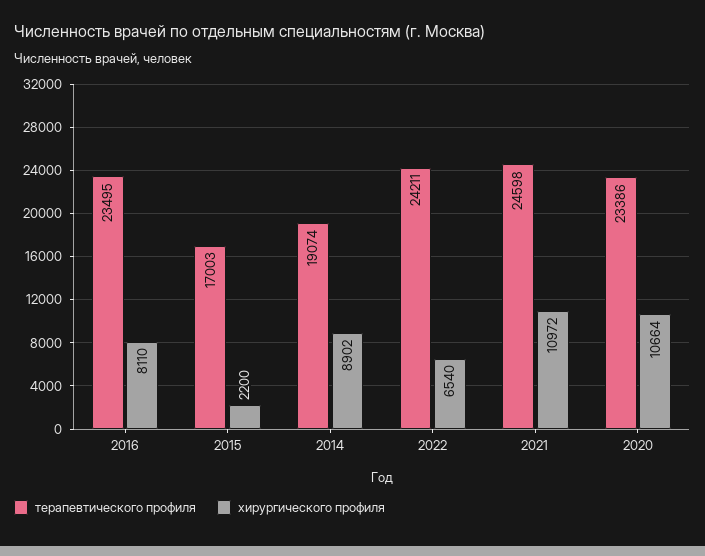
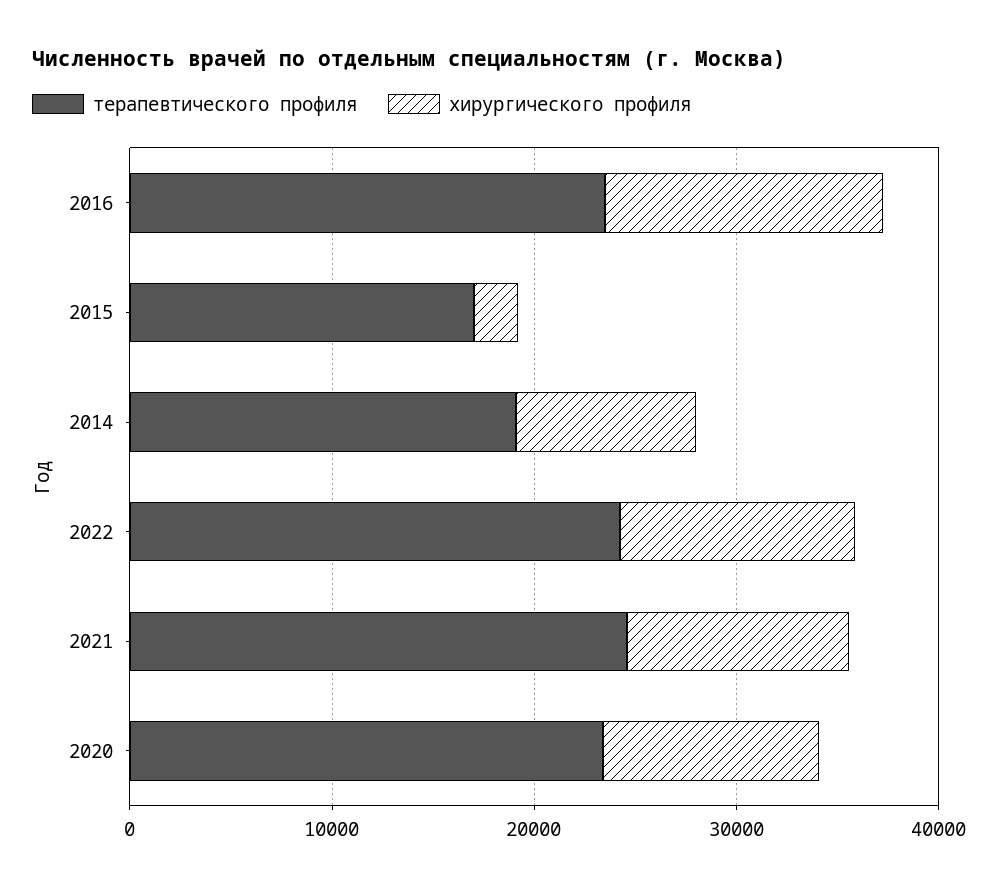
хирургического профиля, 2016: 8110 -> 14000
хирургического профиля, 2022: 6540 -> 12000

